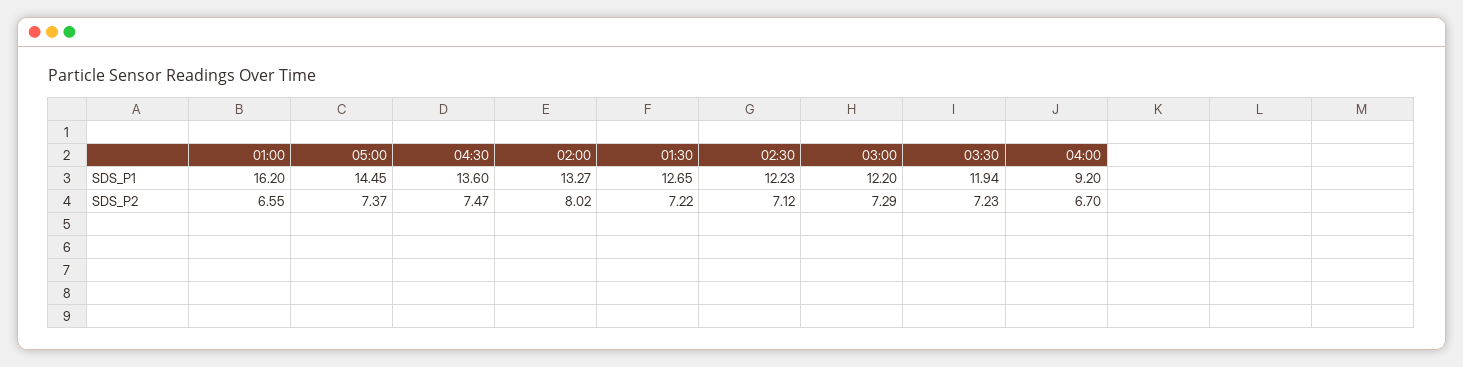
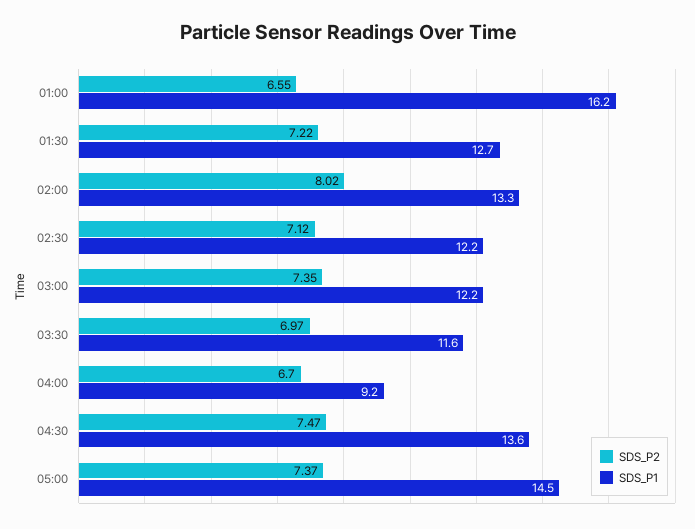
SDS_P1, 03:30: 11.94 -> 11.6
SDS_P2, 03:00: 7.29 -> 7.35
SDS_P2, 03:30: 7.23 -> 6.97

